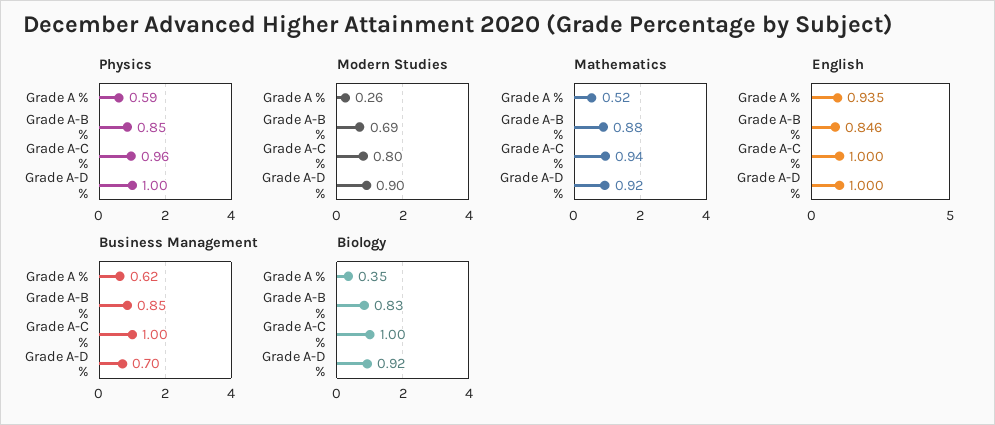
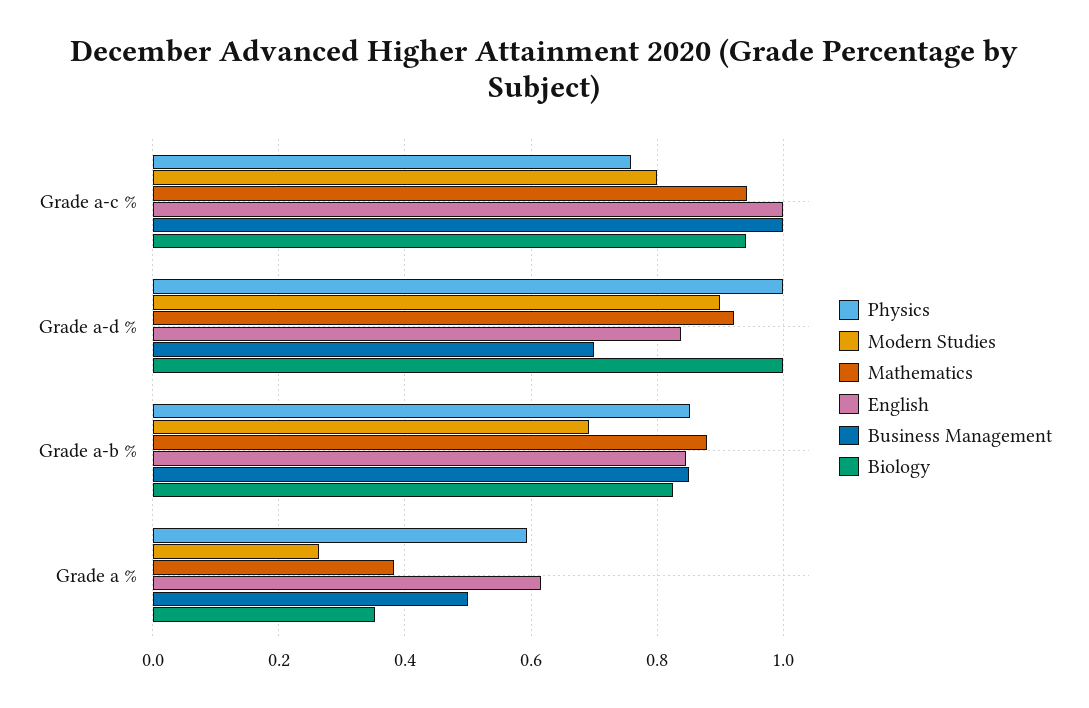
Physics, Grade A-C %: 0.96 -> 0.76
Mathematics, Grade A %: 0.52 -> 0.38
English, Grade A %: 0.935 -> 0.62
English, Grade A-D %: 1 -> 0.84
Business Management, Grade A %: 0.62 -> 0.5
Biology, Grade A-C %: 1 -> 0.94
Biology, Grade A-D %: 0.92 -> 1

